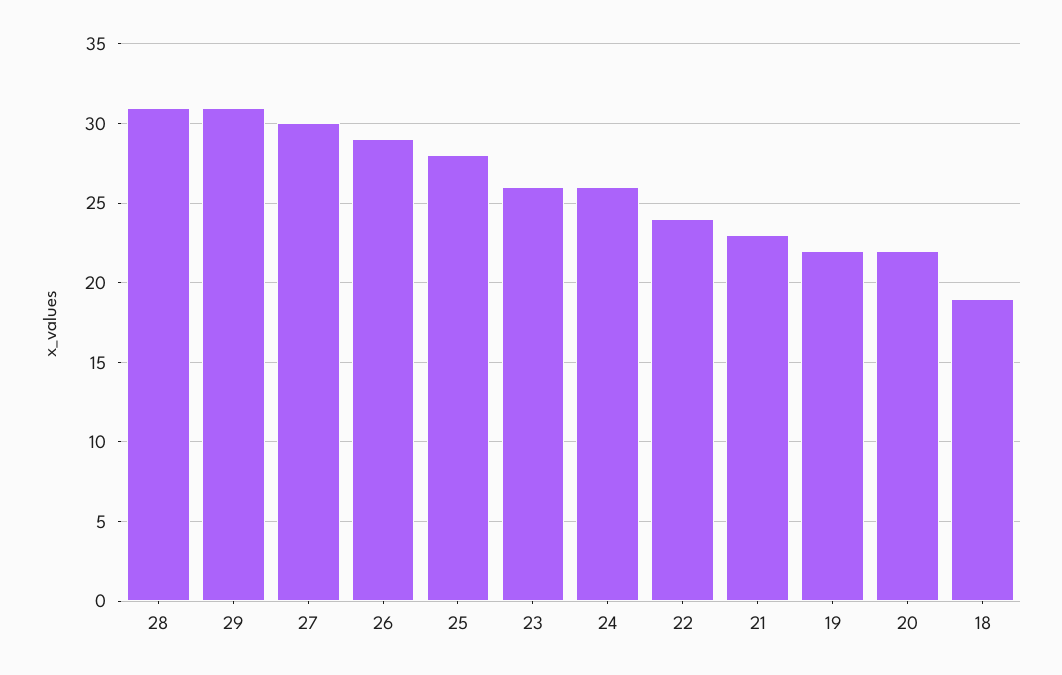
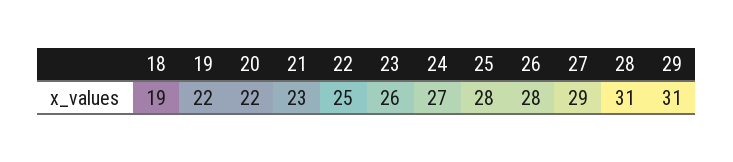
27: 30 -> 29
26: 29 -> 28
24: 26 -> 27
22: 24 -> 25

